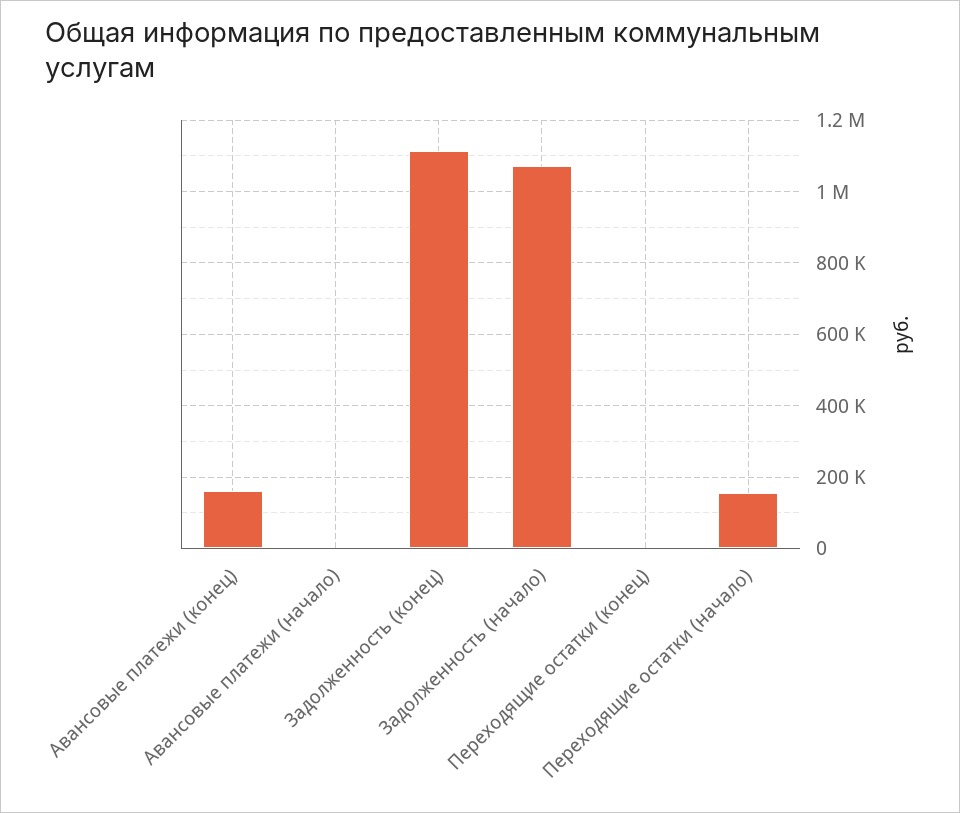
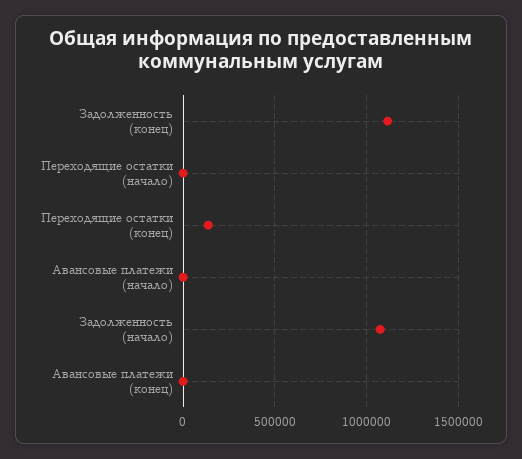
Авансовые платежи (конец): 160000 -> 0
Переходящие остатки (конец): 0 -> 150000
Переходящие остатки (начало): 160000 -> 0

